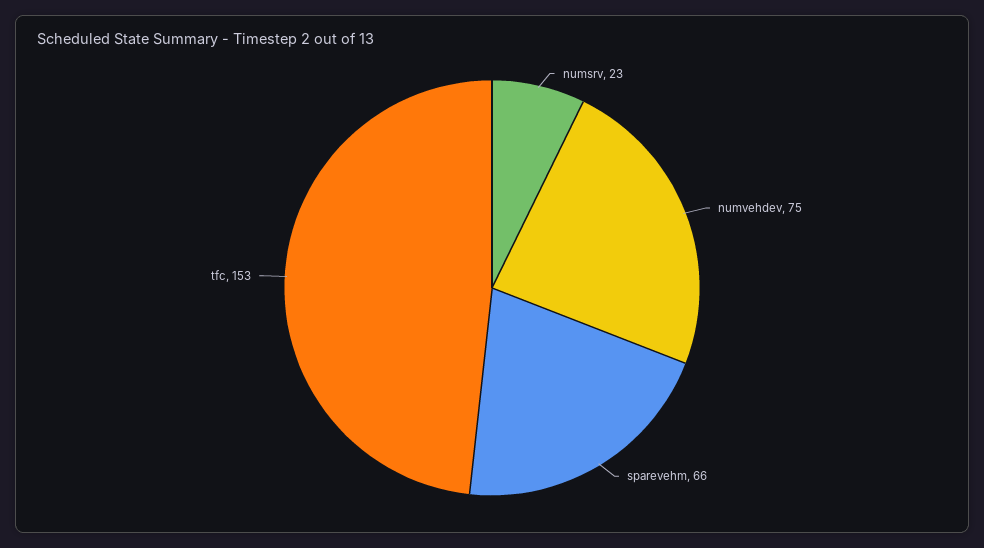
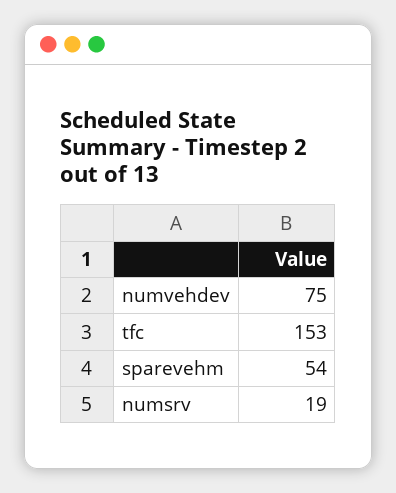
numsrv: 23 -> 19
sparevehm: 66 -> 54

